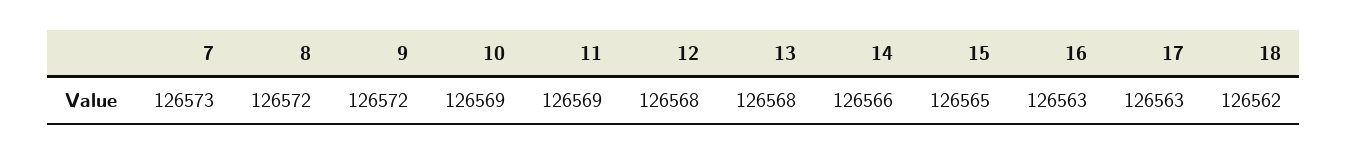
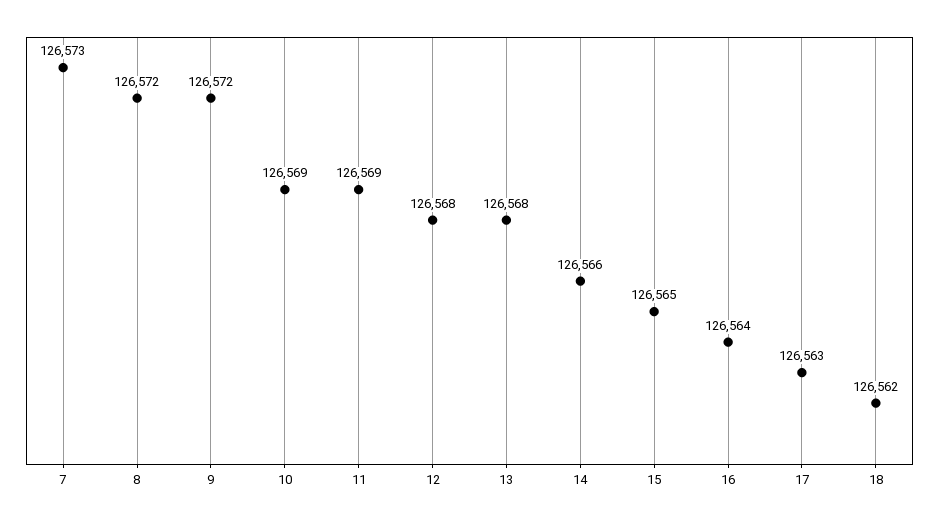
16: 126563 -> 126564

